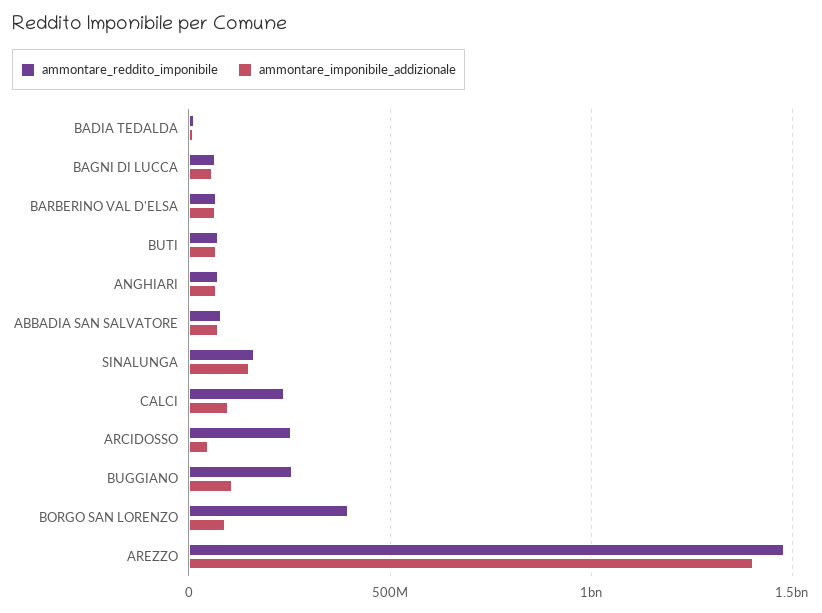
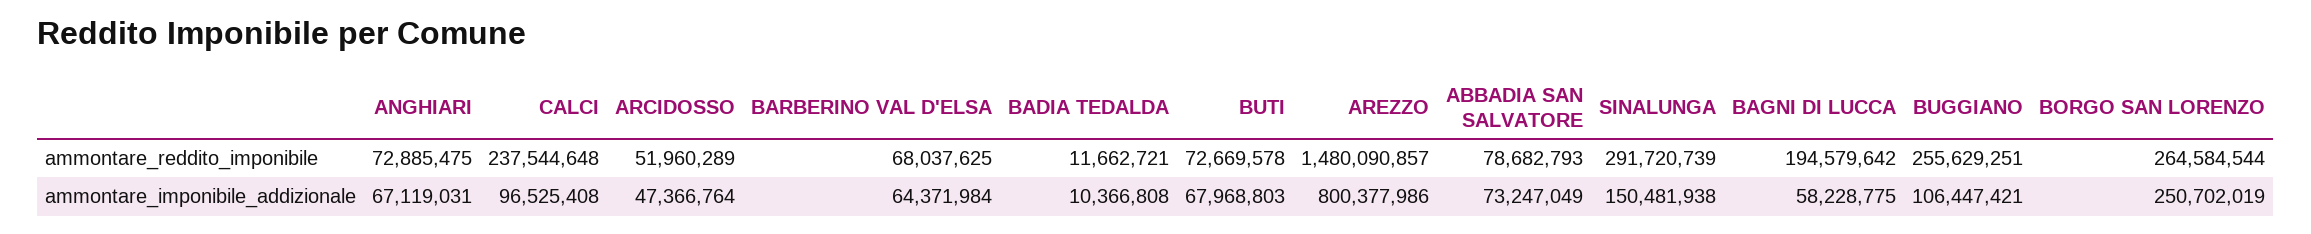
ammontare_reddito_imponibile, BAGNI DI LUCCA: 50000000 -> 194579642
ammontare_reddito_imponibile, SINALUNGA: 150000000 -> 291720739
ammontare_reddito_imponibile, ARCIDOSSO: 250000000 -> 51960289
ammontare_reddito_imponibile, BORGO SAN LORENZO: 400000000 -> 264584544
ammontare_imponibile_addizionale, BORGO SAN LORENZO: 100000000 -> 250702019
ammontare_imponibile_addizionale, AREZZO: 1400000000 -> 800377986

